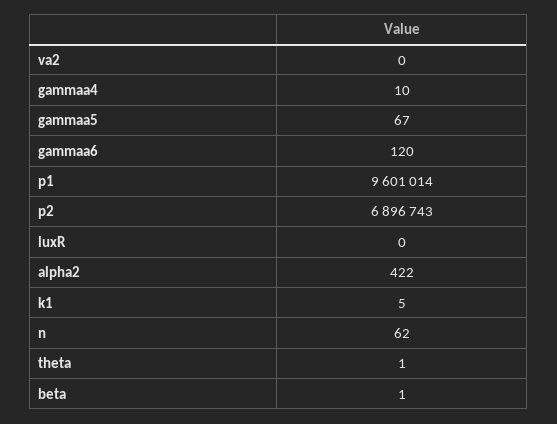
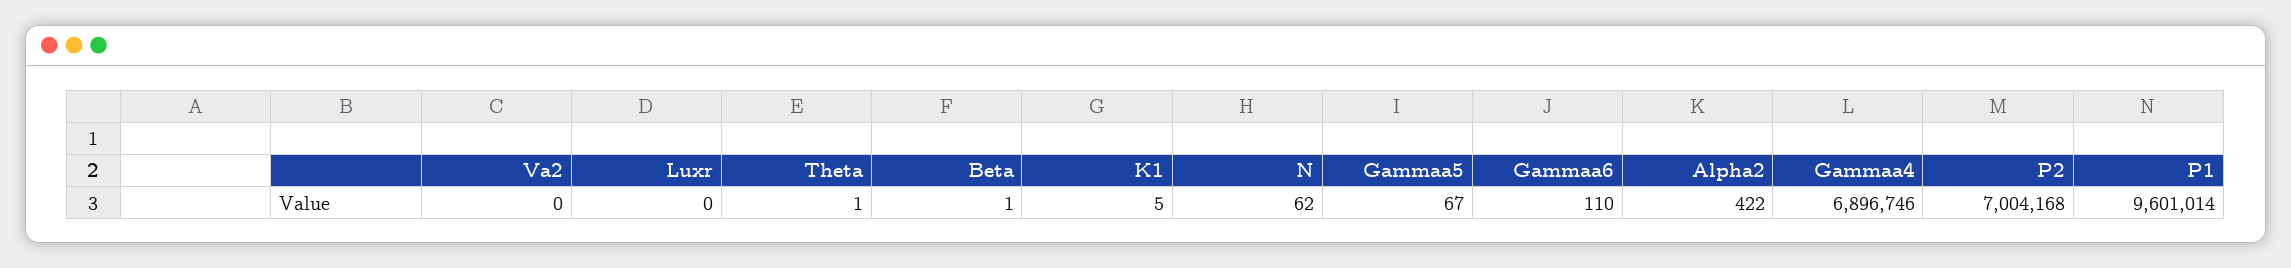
gammaa4: 10 -> 6896746
gammaa6: 120 -> 110
p2: 6896743 -> 7004168

